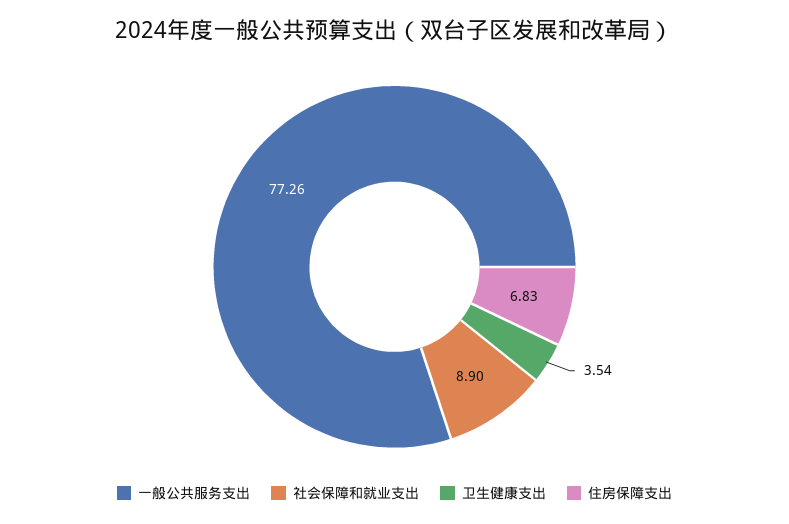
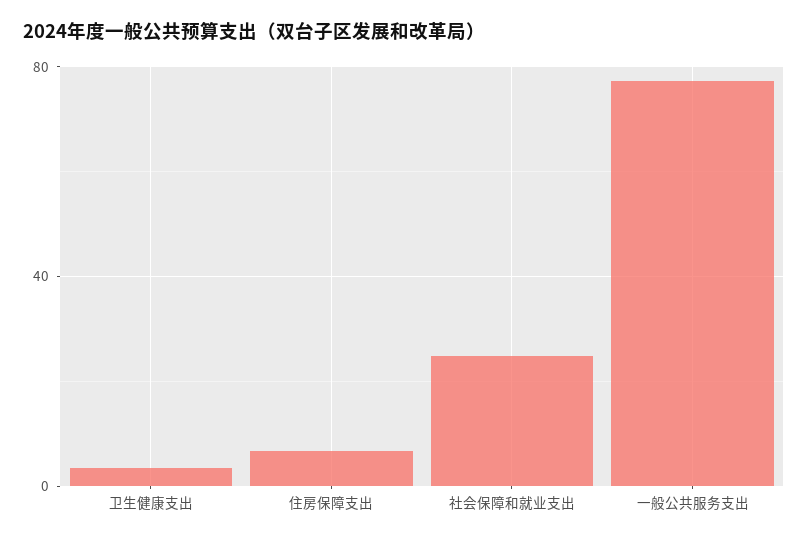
社会保障和就业支出: 8.9 -> 25

